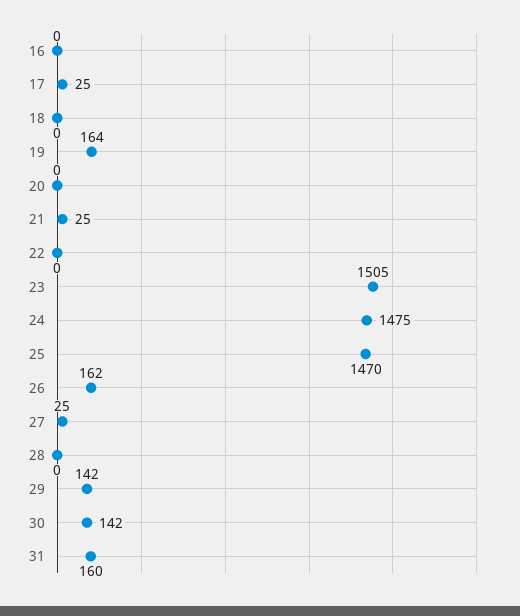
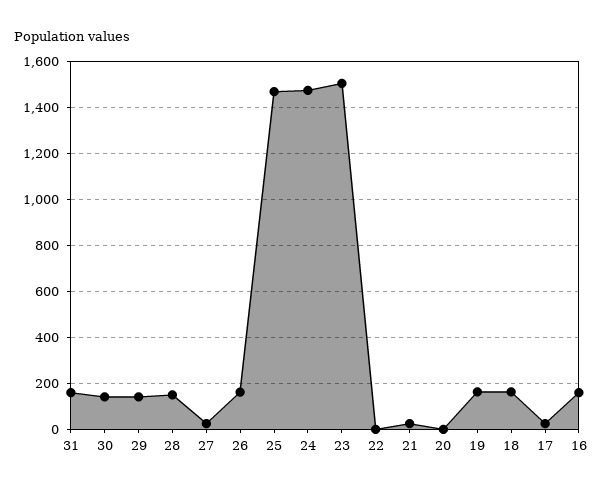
16: 0 -> 150
18: 0 -> 150
28: 0 -> 150

